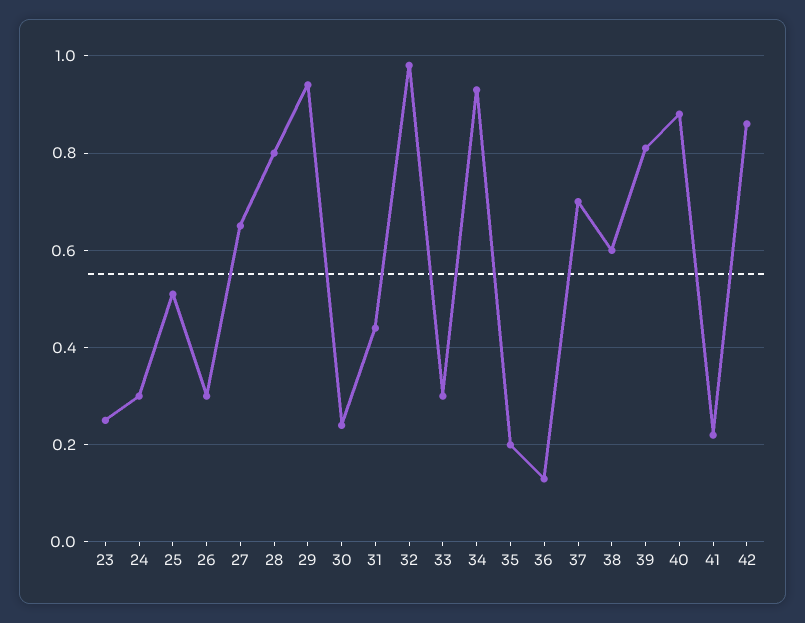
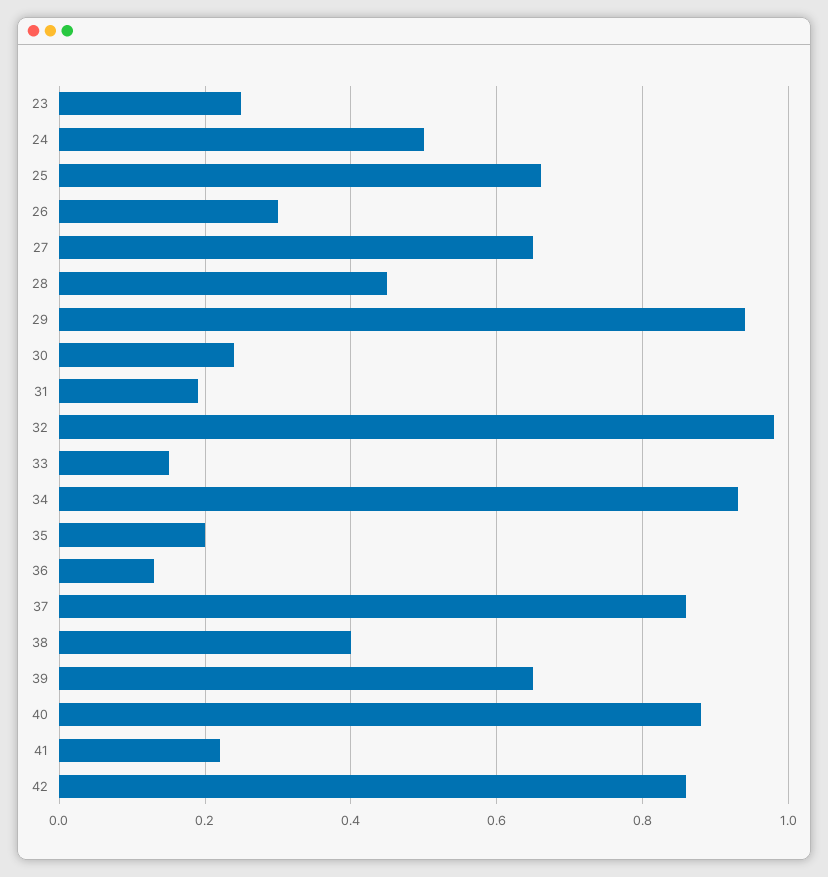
24: 0.3 -> 0.5
25: 0.5 -> 0.65
28: 0.8 -> 0.45
31: 0.45 -> 0.2
33: 0.3 -> 0.15
37: 0.7 -> 0.85
38: 0.6 -> 0.4
39: 0.8 -> 0.65

